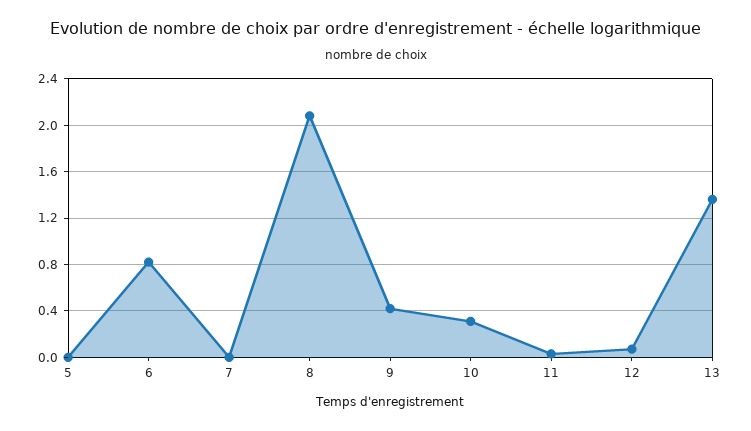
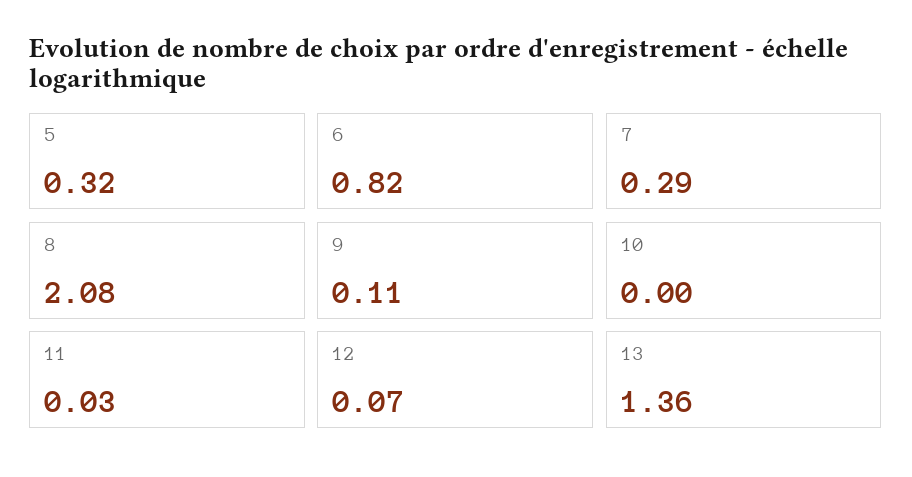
5: 0 -> 0.32
7: 0 -> 0.29
9: 0.4 -> 0.11
10: 0.3 -> 0

